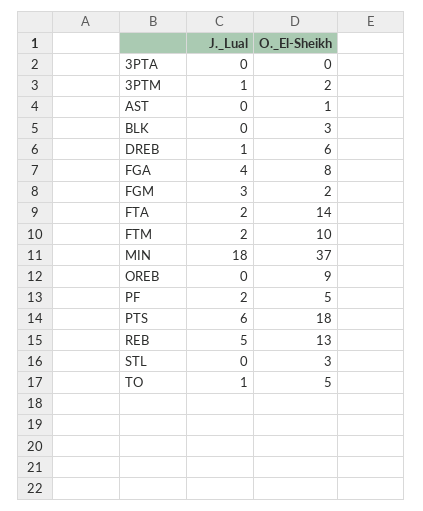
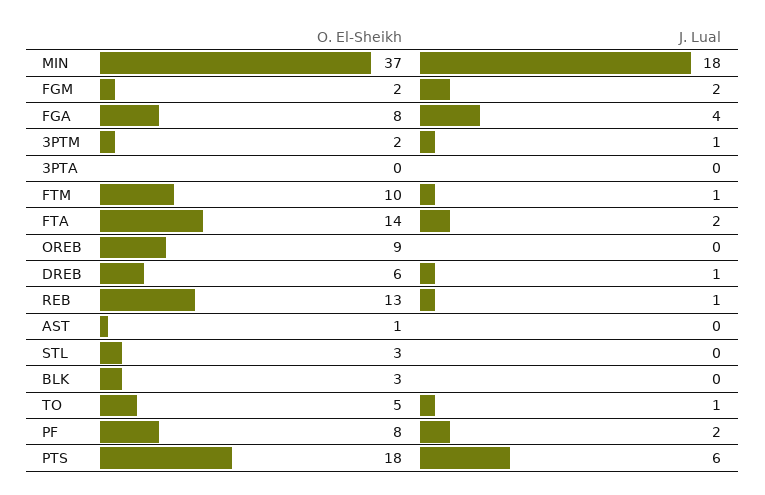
J._Lual, FGM: 3 -> 2
J._Lual, FTM: 2 -> 1
O._El-Sheikh, PF: 5 -> 8
J._Lual, REB: 5 -> 1

